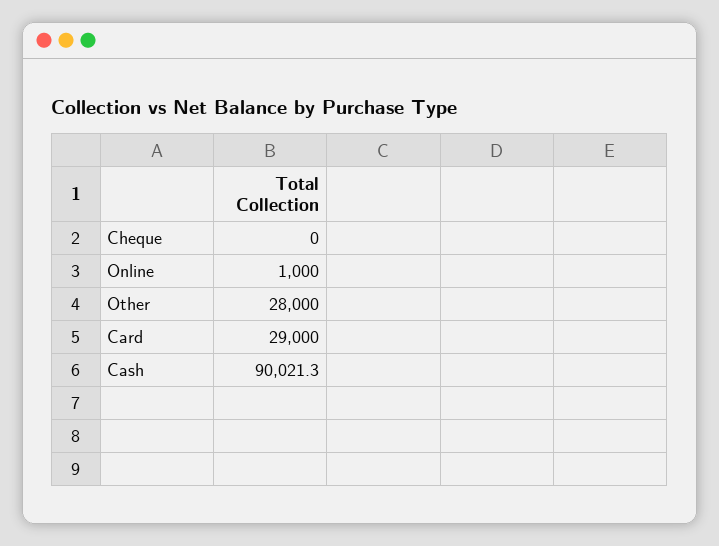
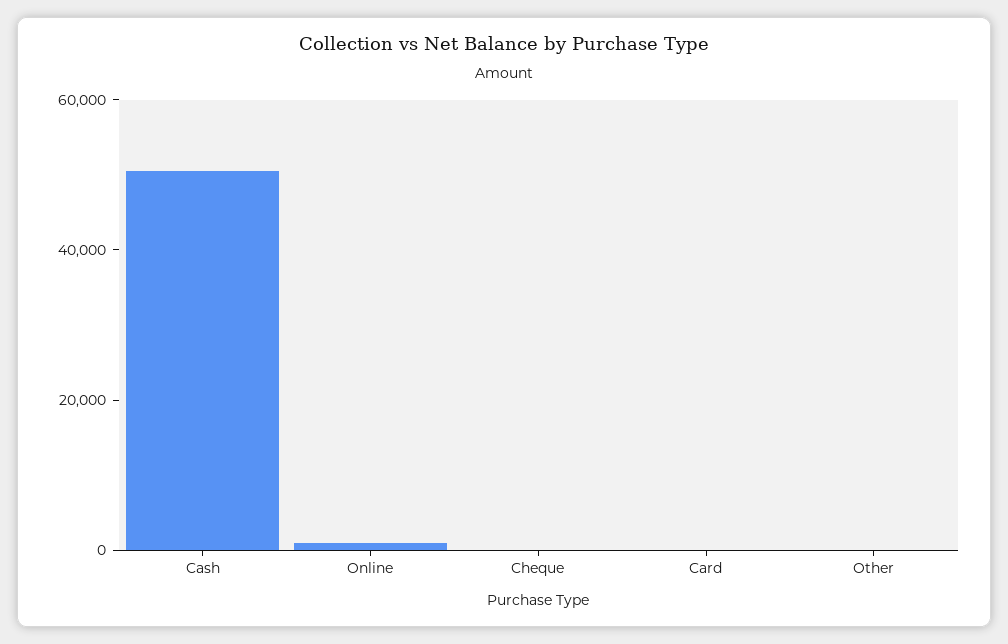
Other: 28000 -> 0
Card: 29000 -> 0
Cash: 90021.3 -> 50000

